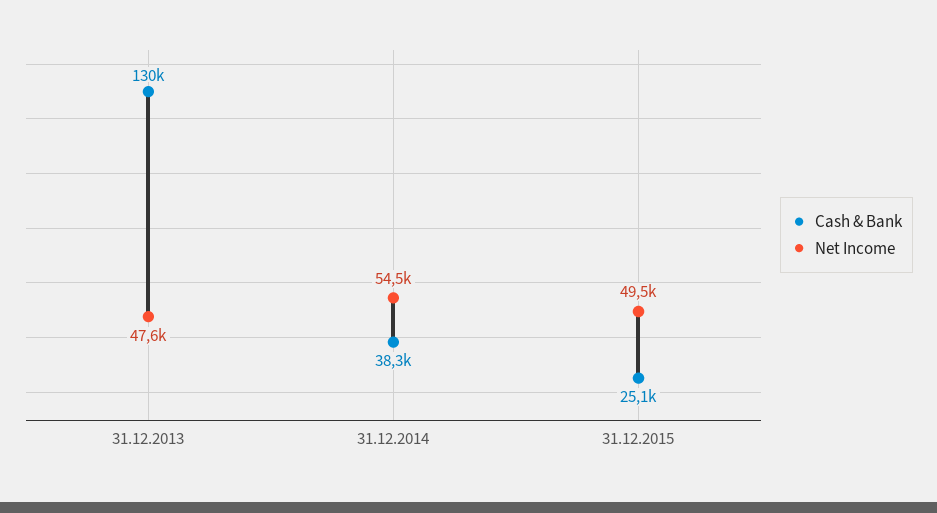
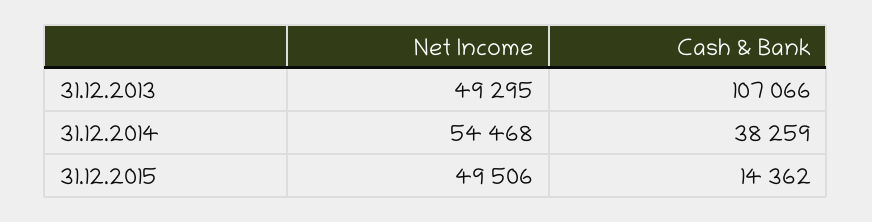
Cash & Bank, 31.12.2013: 130000 -> 107066
Net Income, 31.12.2013: 47600 -> 49295
Cash & Bank, 31.12.2015: 25100 -> 14362

